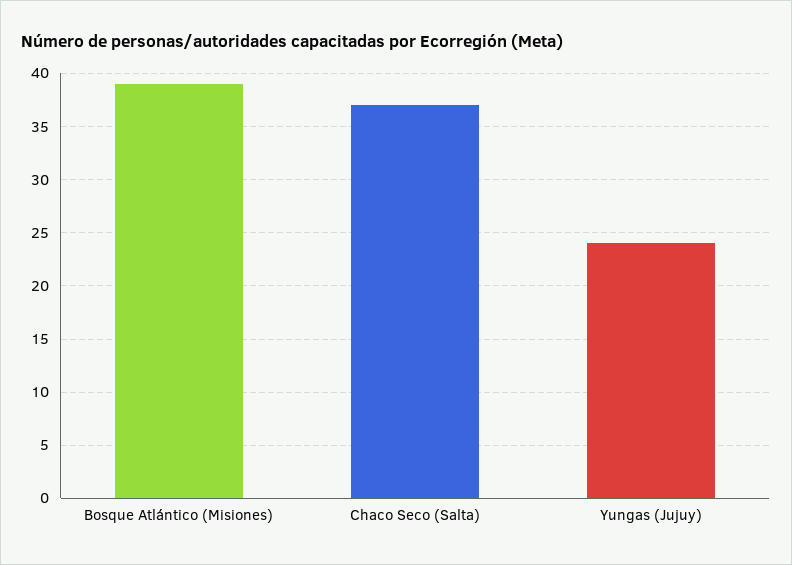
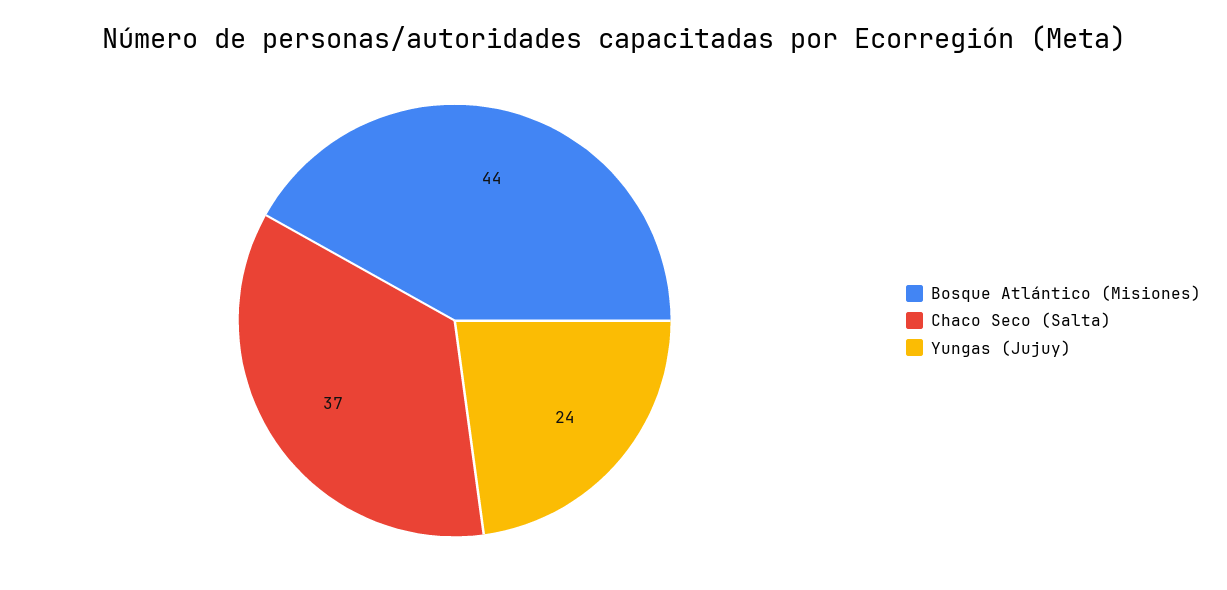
Bosque Atlántico (Misiones): 39 -> 44

